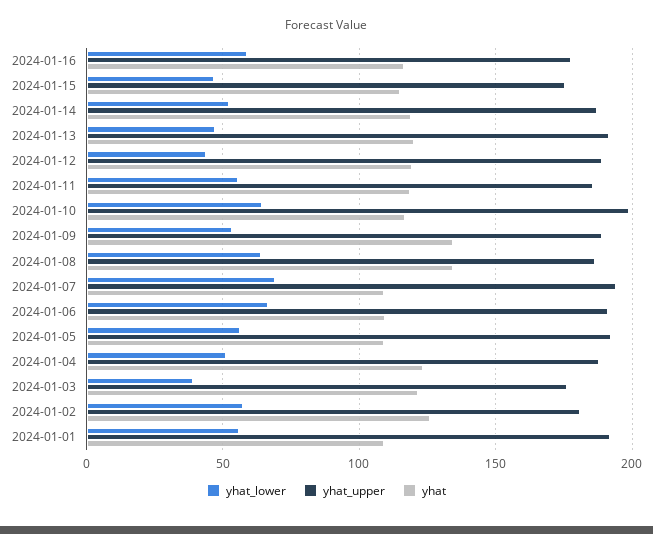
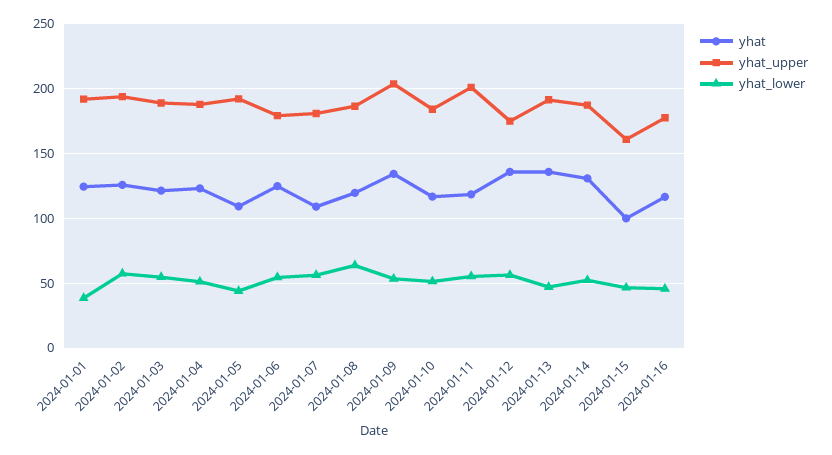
yhat_lower, 2024-01-16: 60 -> 45
yhat_upper, 2024-01-15: 175 -> 160
yhat, 2024-01-15: 115 -> 100
yhat, 2024-01-14: 120 -> 130
yhat, 2024-01-13: 120 -> 135
yhat_lower, 2024-01-12: 45 -> 55
yhat_upper, 2024-01-12: 190 -> 175
yhat, 2024-01-12: 120 -> 135
yhat_upper, 2024-01-11: 185 -> 200
yhat_lower, 2024-01-10: 65 -> 50
yhat_upper, 2024-01-10: 200 -> 185
yhat_upper, 2024-01-09: 190 -> 205
yhat, 2024-01-08: 135 -> 120
yhat_lower, 2024-01-07: 70 -> 55
yhat_upper, 2024-01-07: 195 -> 180
yhat_lower, 2024-01-06: 65 -> 55
yhat_upper, 2024-01-06: 190 -> 180
yhat, 2024-01-06: 110 -> 125
yhat_lower, 2024-01-05: 55 -> 45
yhat_lower, 2024-01-03: 40 -> 55
yhat_upper, 2024-01-03: 175 -> 190
yhat_upper, 2024-01-02: 180 -> 195
yhat_lower, 2024-01-01: 55 -> 40
yhat, 2024-01-01: 110 -> 125

